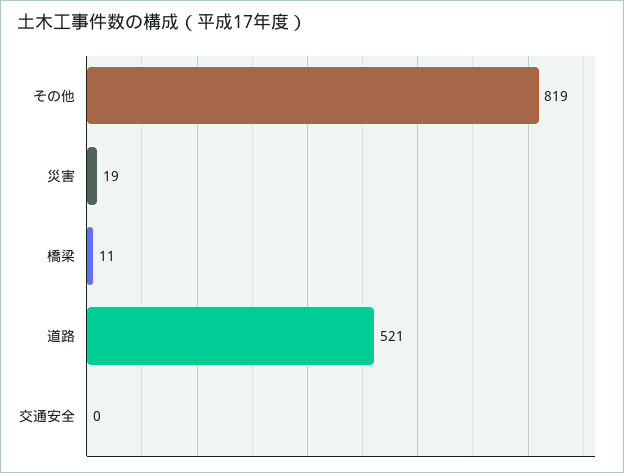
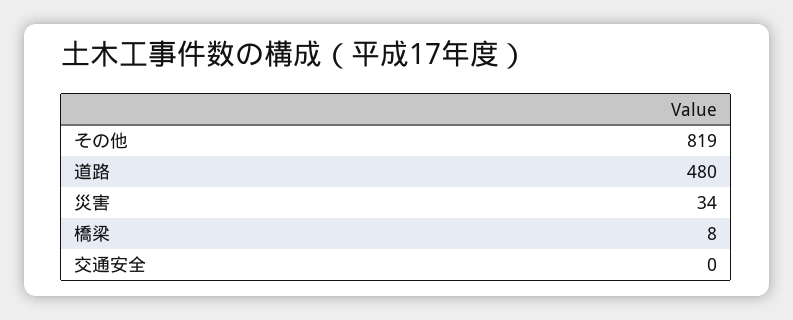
災害: 19 -> 34
橋梁: 11 -> 8
道路: 521 -> 480

